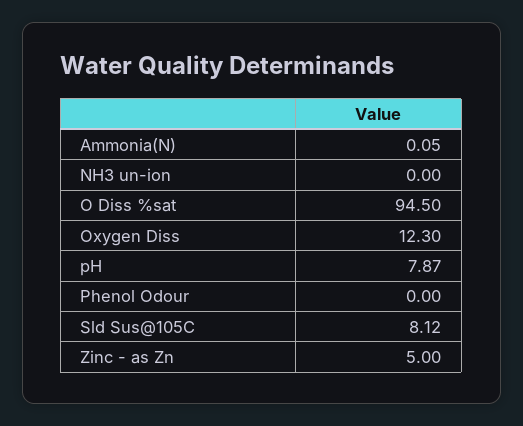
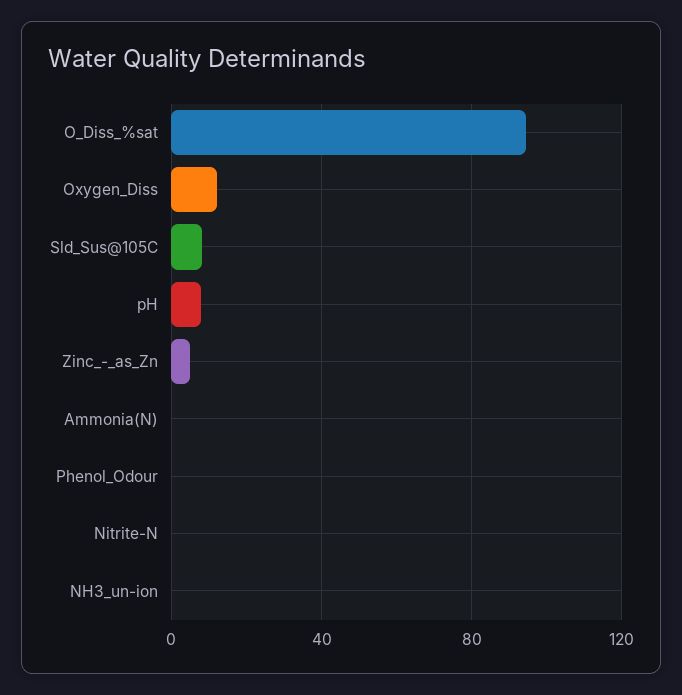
Nitrite-N: none -> 0

